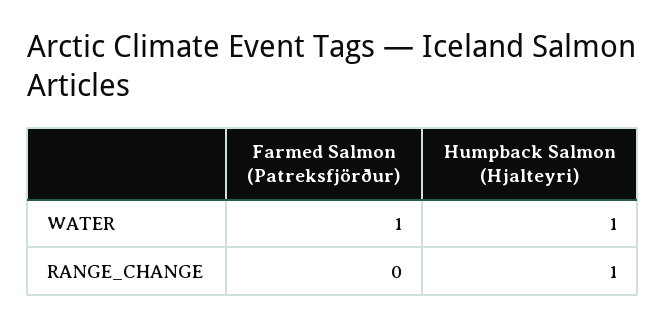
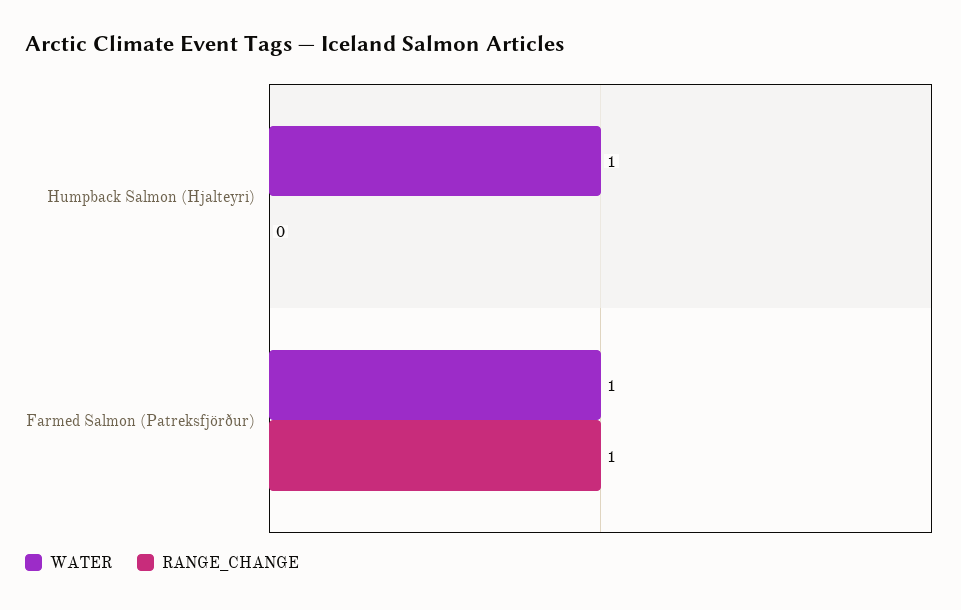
RANGE_CHANGE, Farmed Salmon (Patreksfjörður): 0 -> 1
RANGE_CHANGE, Humpback Salmon (Hjalteyri): 1 -> 0

